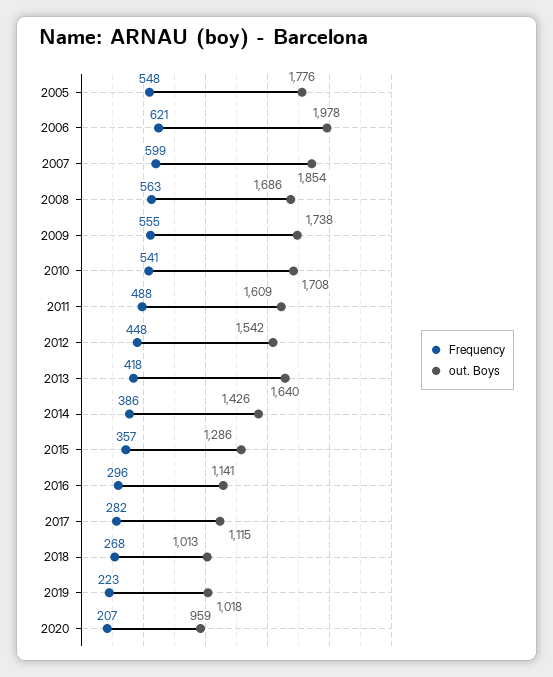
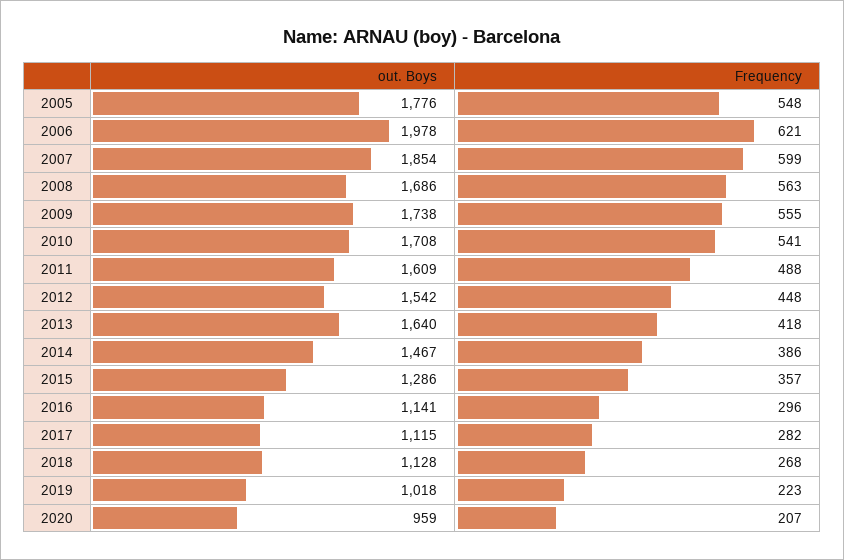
out. Boys, 2014: 1426 -> 1467
out. Boys, 2018: 1013 -> 1128

